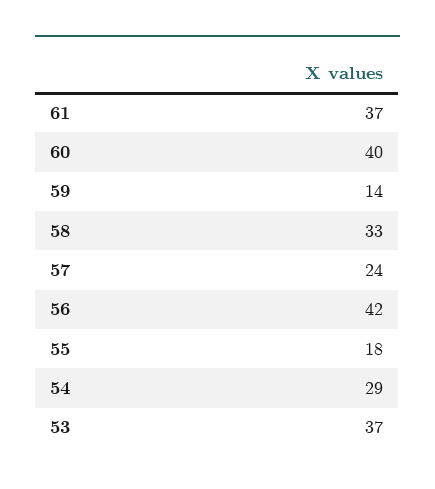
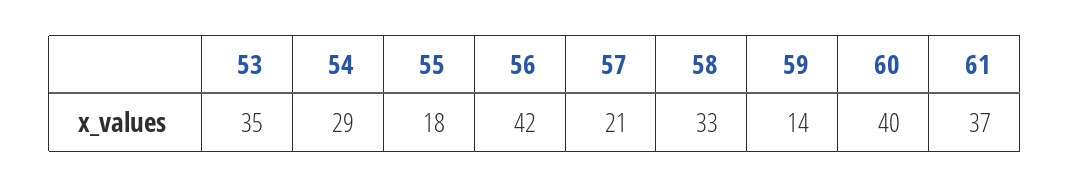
57: 24 -> 21
53: 37 -> 35

